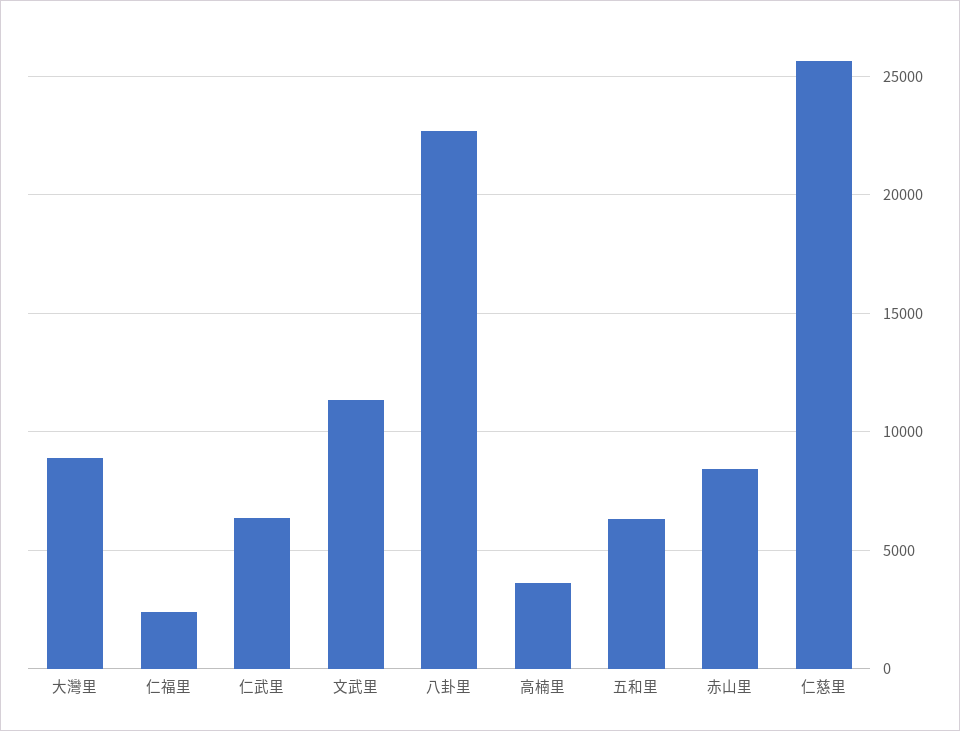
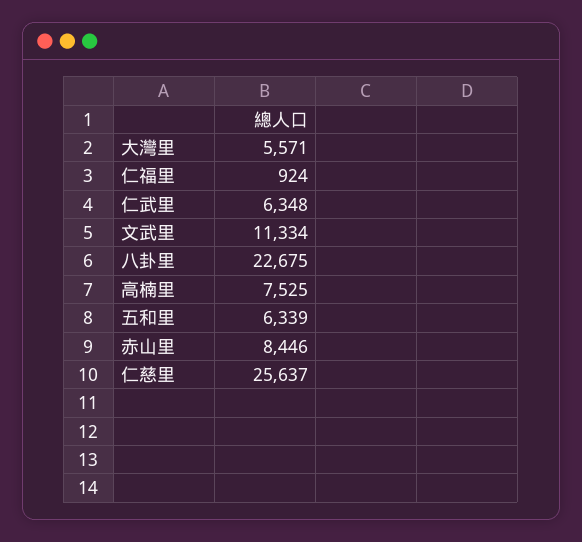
大灣里: 9000 -> 5571
仁福里: 2500 -> 924
高楠里: 3500 -> 7525

